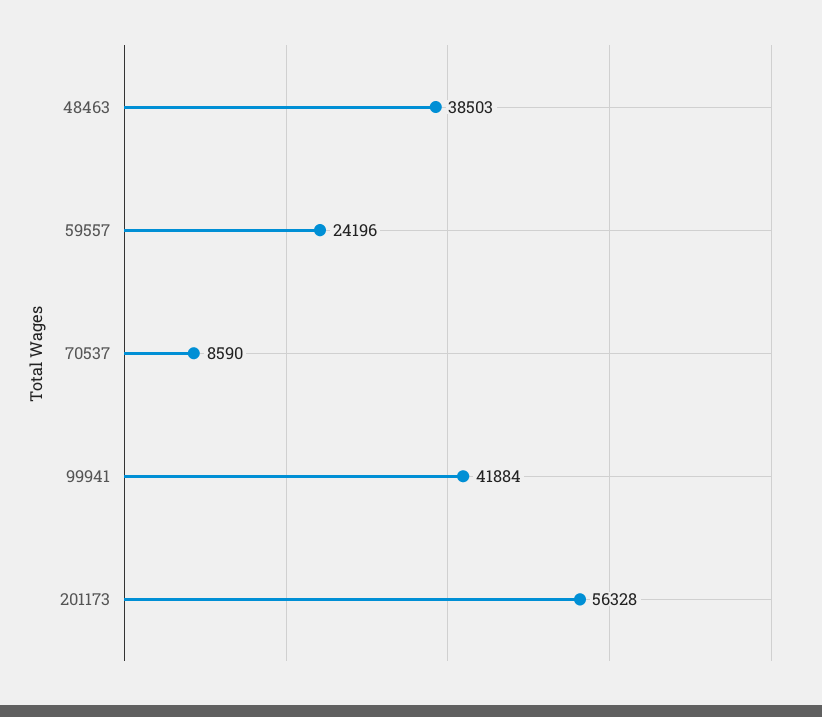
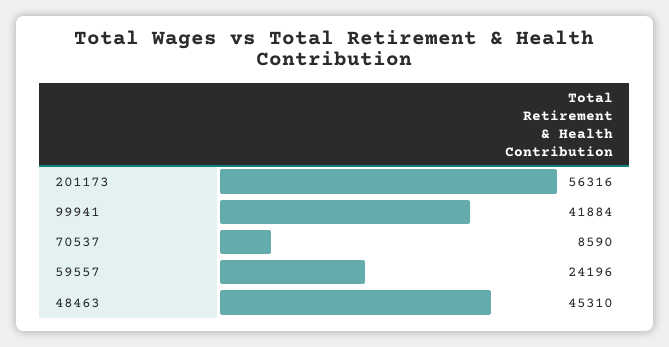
48463: 38503 -> 45310
201173: 56328 -> 56316

